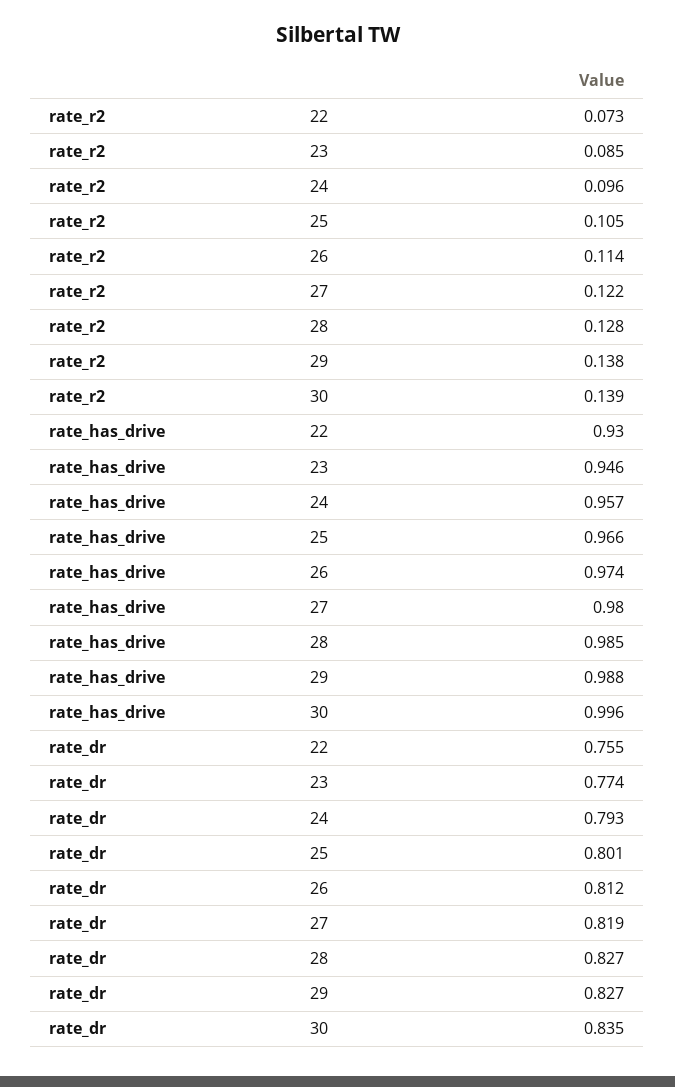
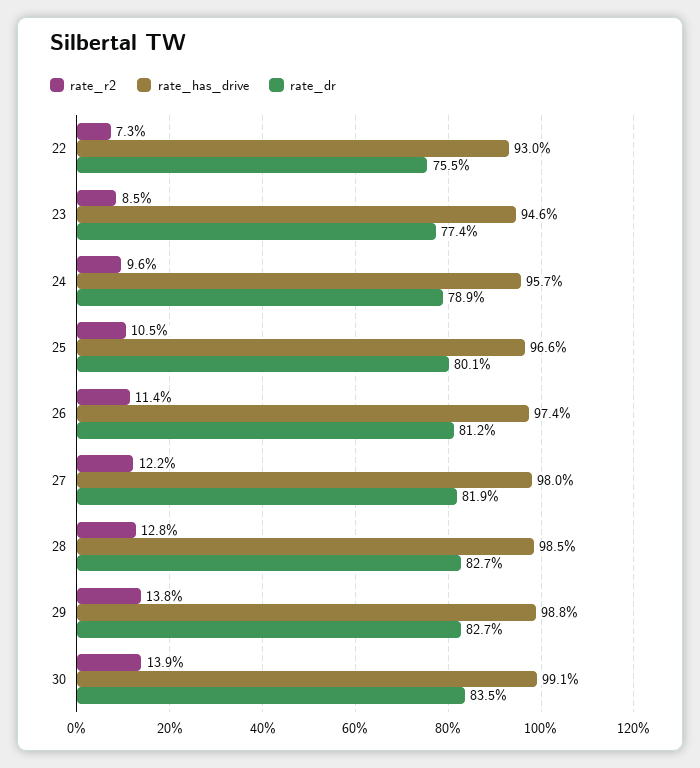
rate_has_drive, 30: 0.996 -> 0.991
rate_dr, 24: 0.793 -> 0.789

